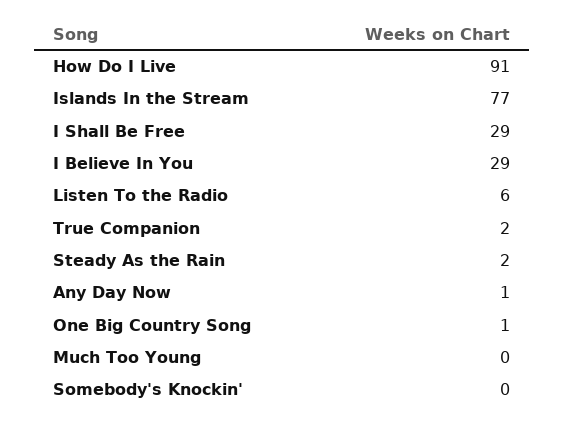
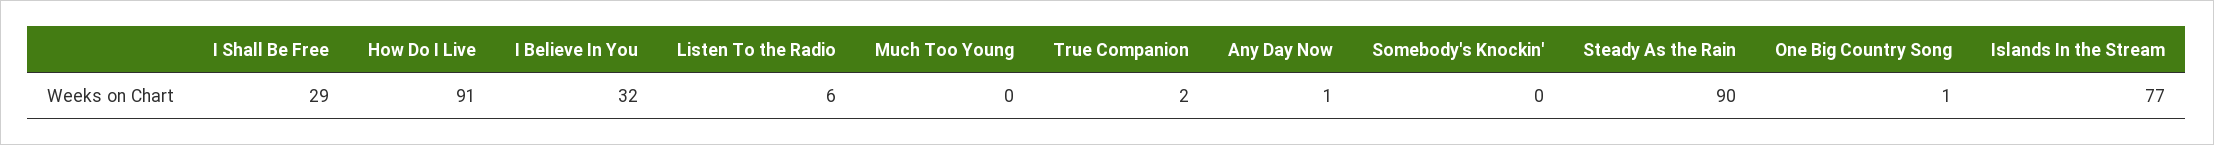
I Believe In You: 29 -> 32
Steady As the Rain: 2 -> 90

